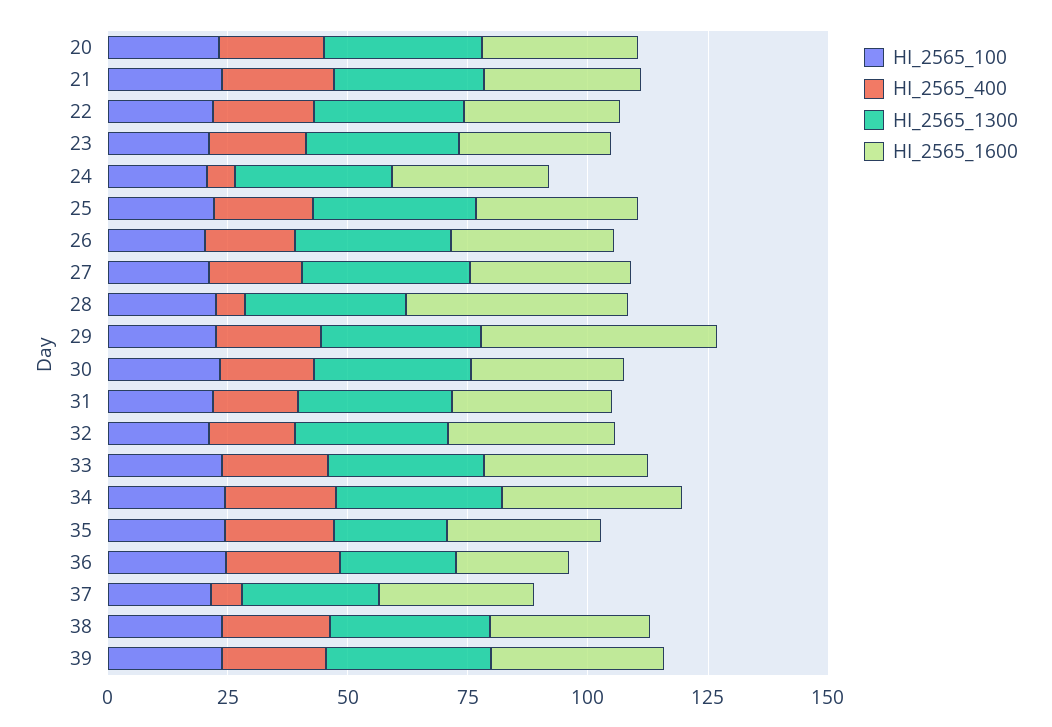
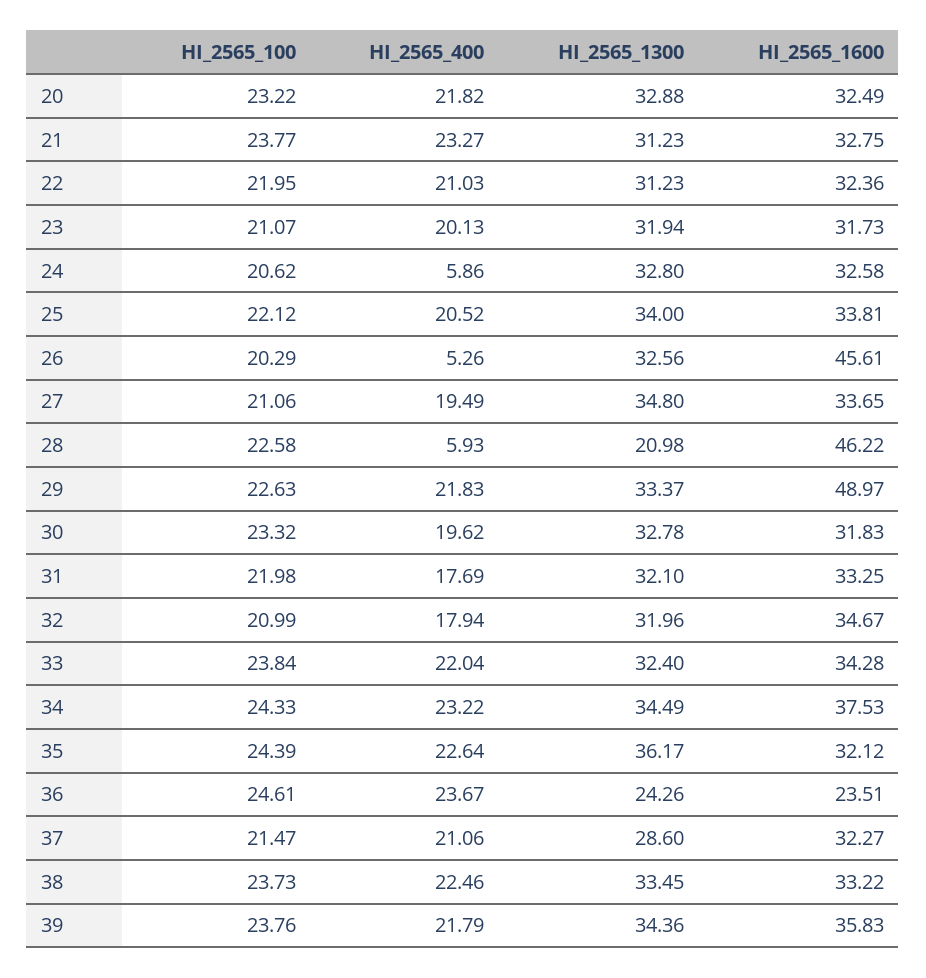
HI_2565_400, 26: 20 -> 5.26
HI_2565_1600, 26: 35 -> 45.61
HI_2565_1300, 28: 35 -> 20.98
HI_2565_1300, 35: 25 -> 36.17
HI_2565_400, 37: 5 -> 21.06

